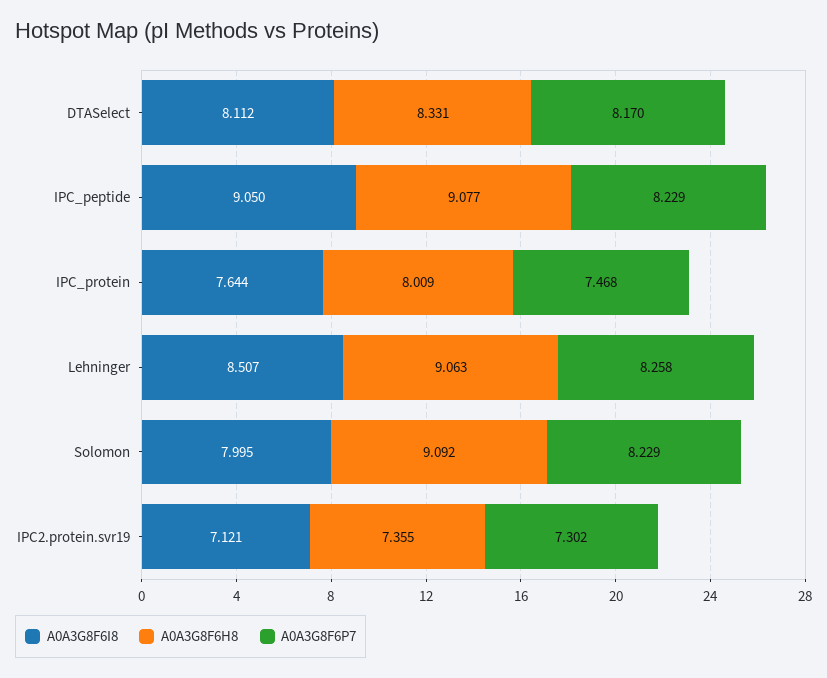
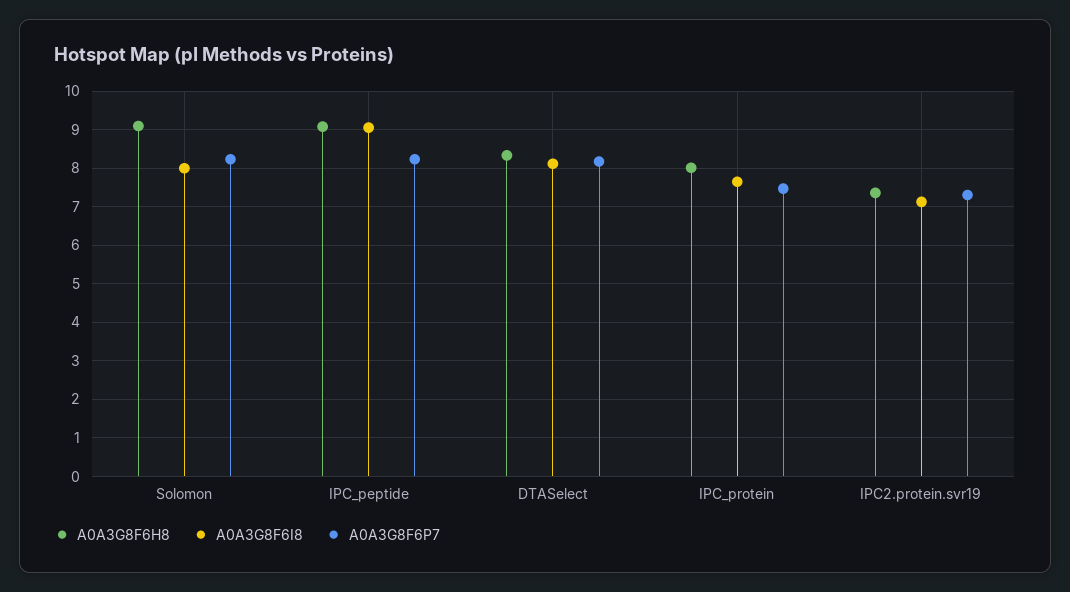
A0A3G8F6I8, Lehninger: 8.507 -> none
A0A3G8F6H8, Lehninger: 9.063 -> none
A0A3G8F6P7, Lehninger: 8.258 -> none

